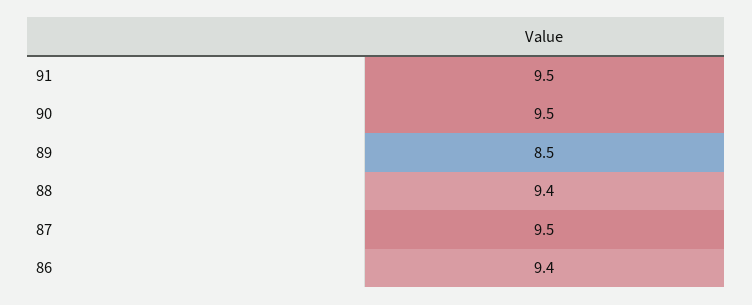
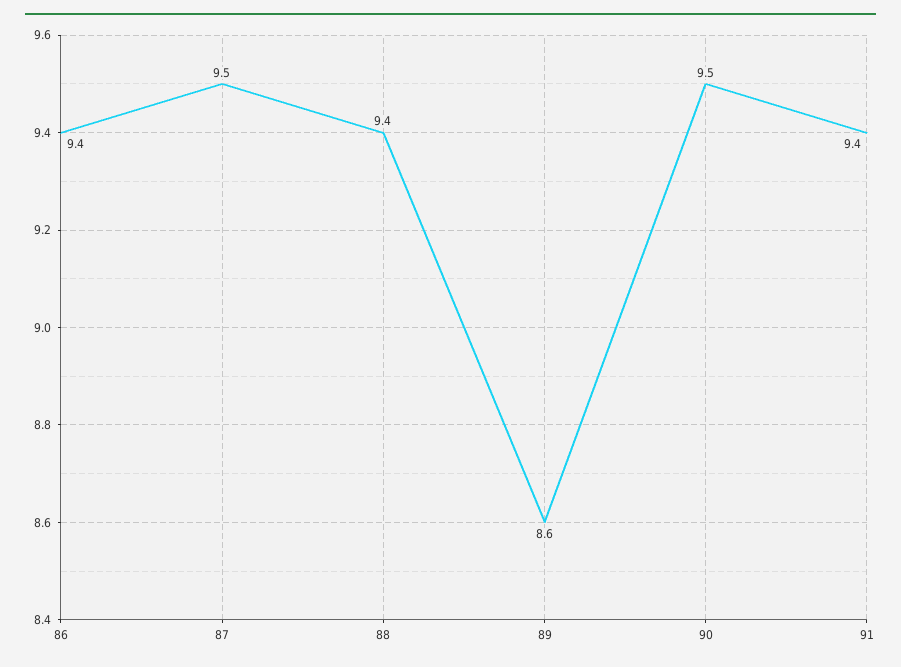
91: 9.5 -> 9.4
89: 8.5 -> 8.6

